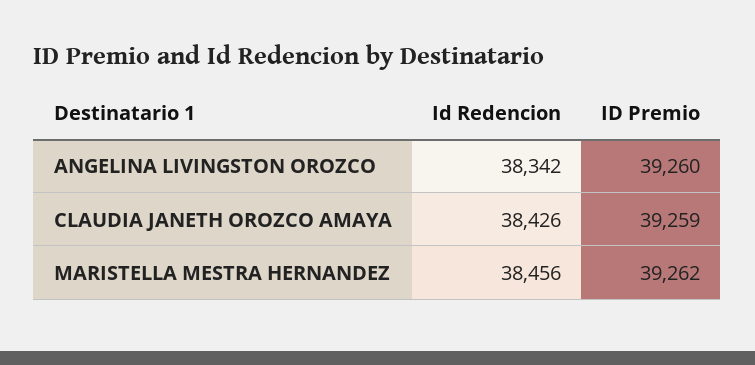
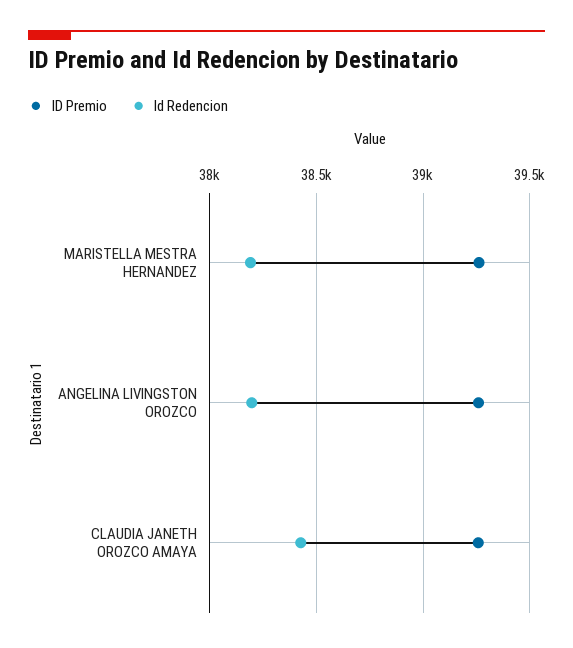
Id Redencion, ANGELINA LIVINGSTON OROZCO: 38342 -> 38200
Id Redencion, MARISTELLA MESTRA HERNANDEZ: 38456 -> 38200

